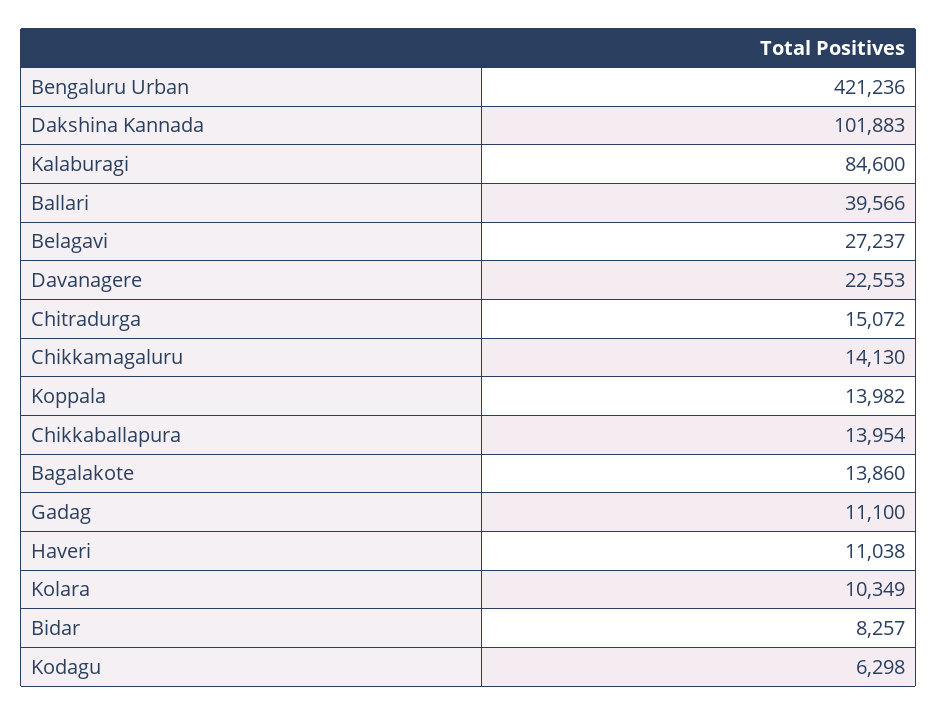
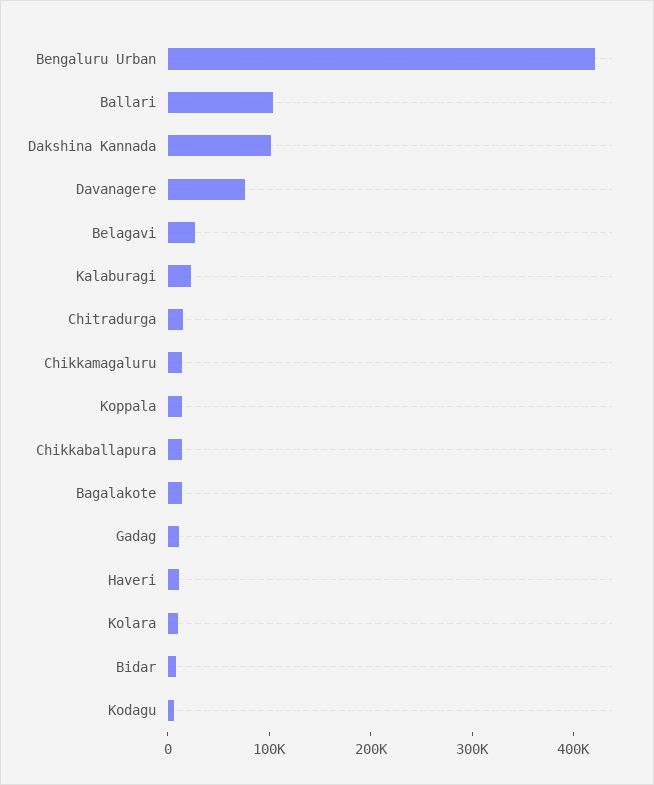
Kalaburagi: 84600 -> 20000
Ballari: 39566 -> 100000
Davanagere: 22553 -> 80000

